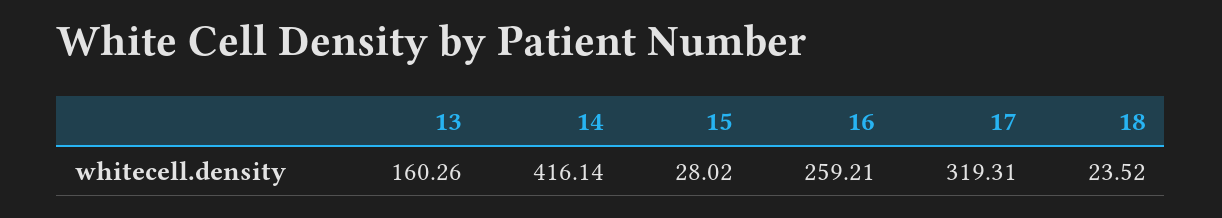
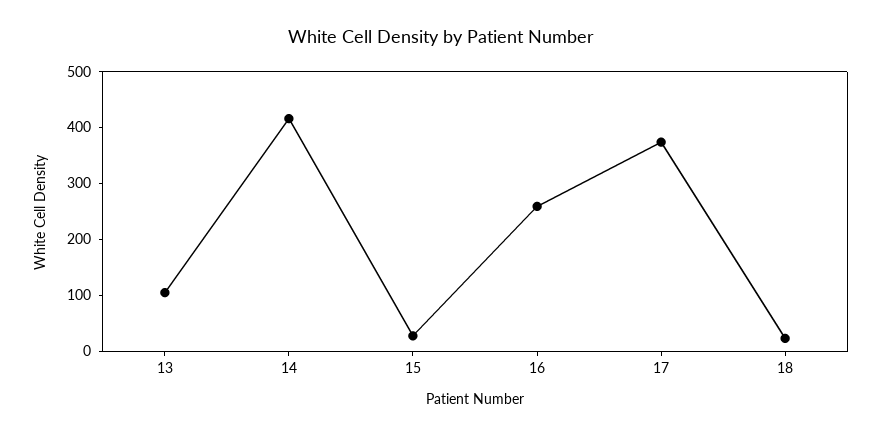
13: 160.26 -> 100
17: 319.31 -> 380

